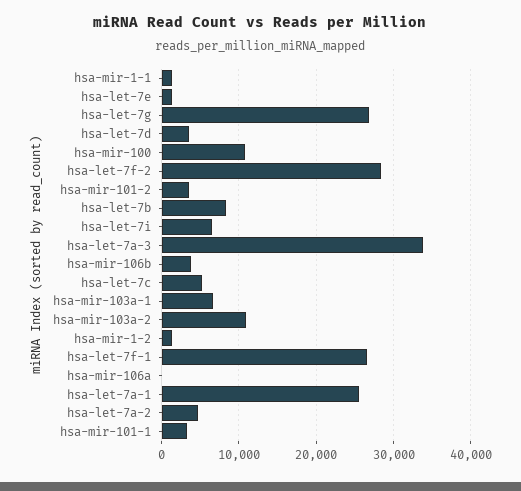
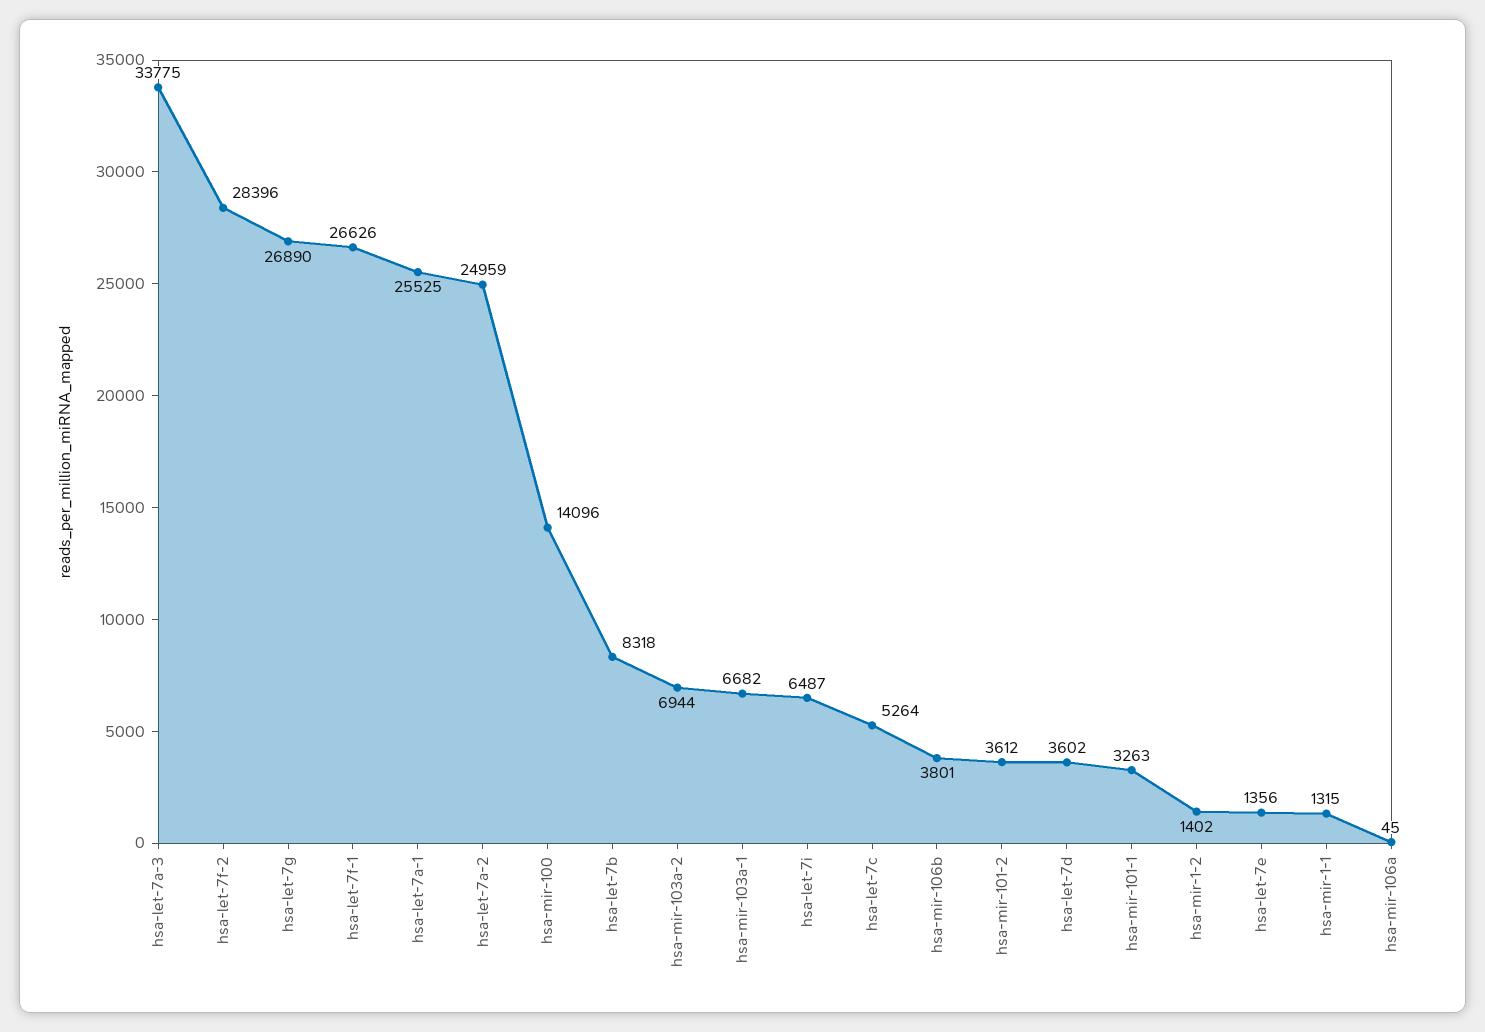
hsa-mir-100: 11000 -> 14096
hsa-mir-103a-2: 11000 -> 6944
hsa-let-7a-2: 5000 -> 24959

